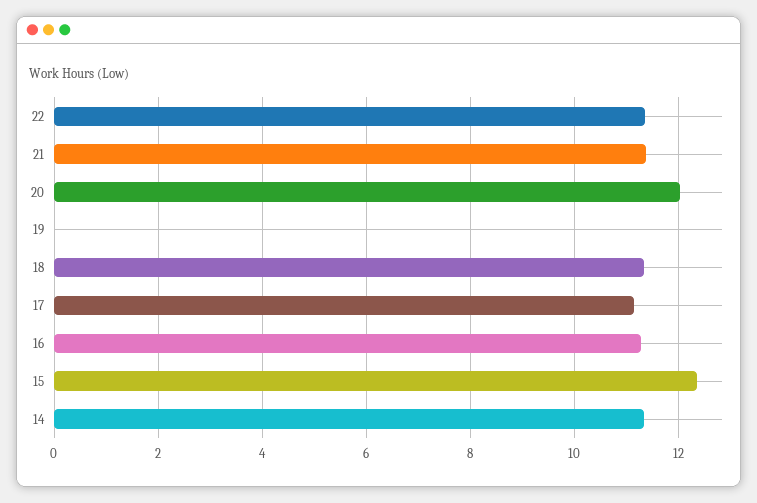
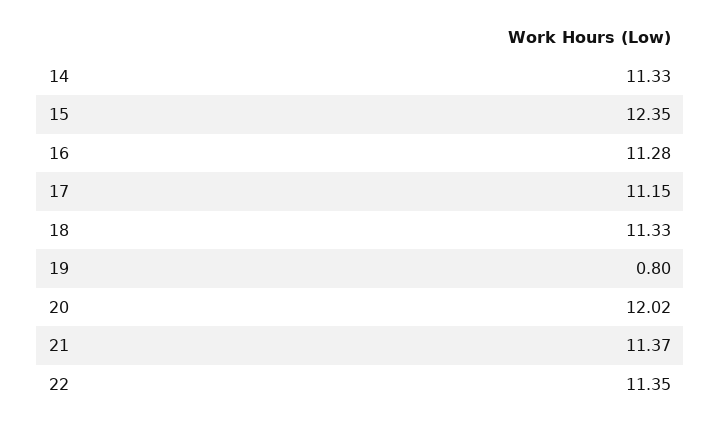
19: 0 -> 0.8

